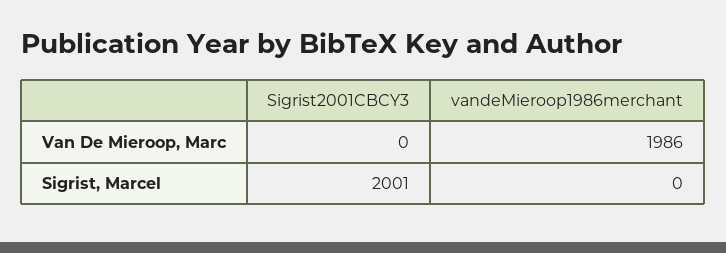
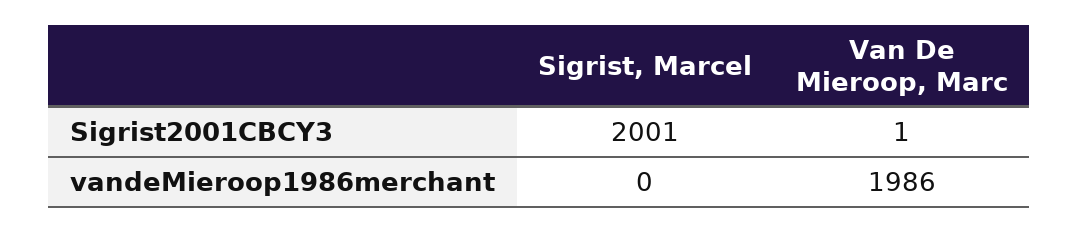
Sigrist2001CBCY3, Van De Mieroop, Marc: 0 -> 1

